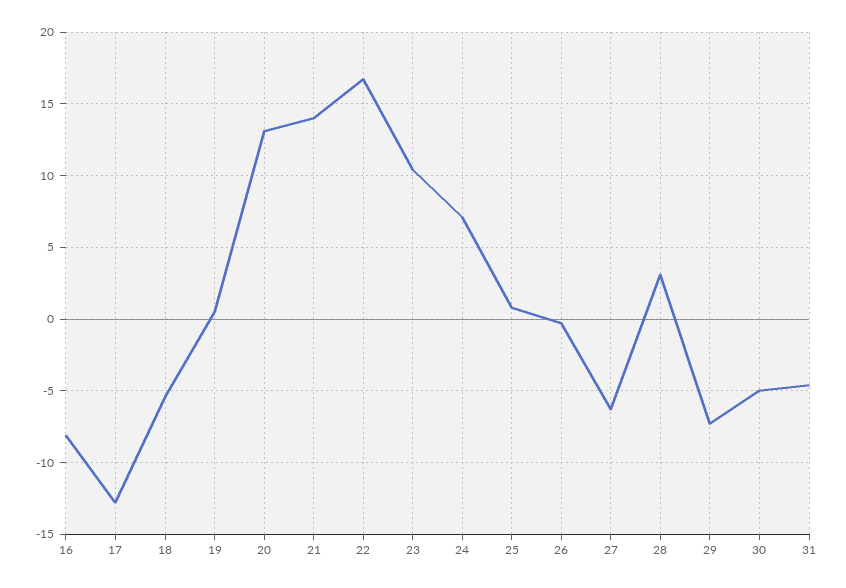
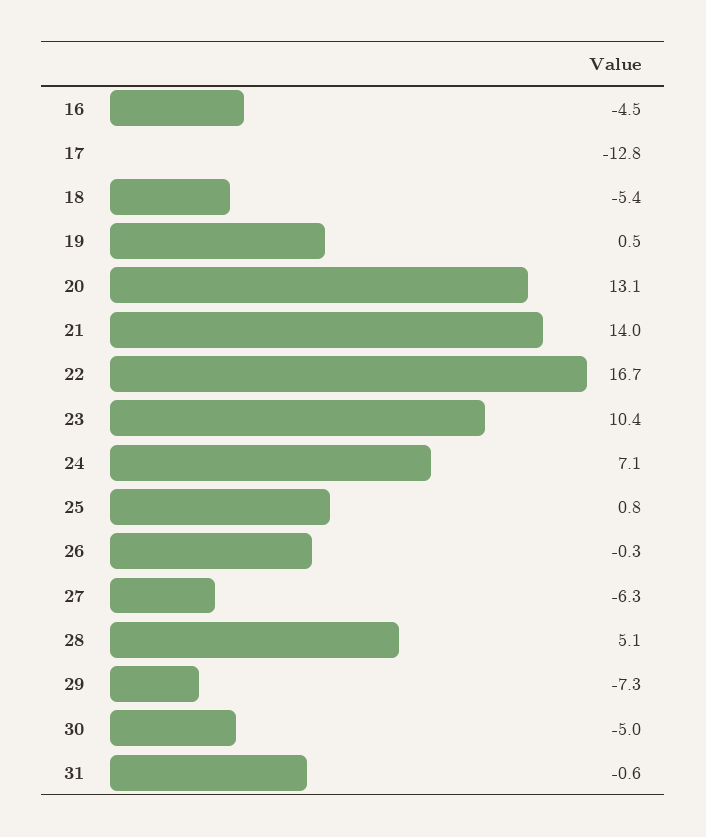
16: -8 -> -4.5
28: 3 -> 5.1
31: -4.5 -> -0.6

